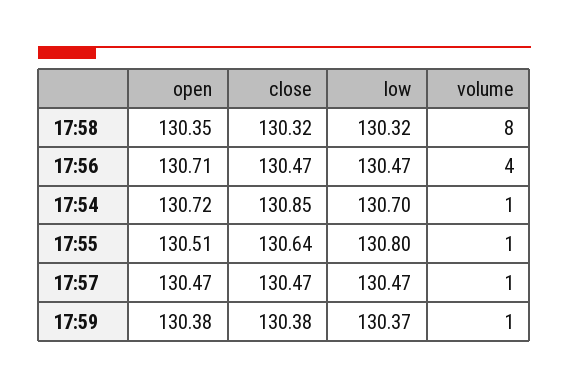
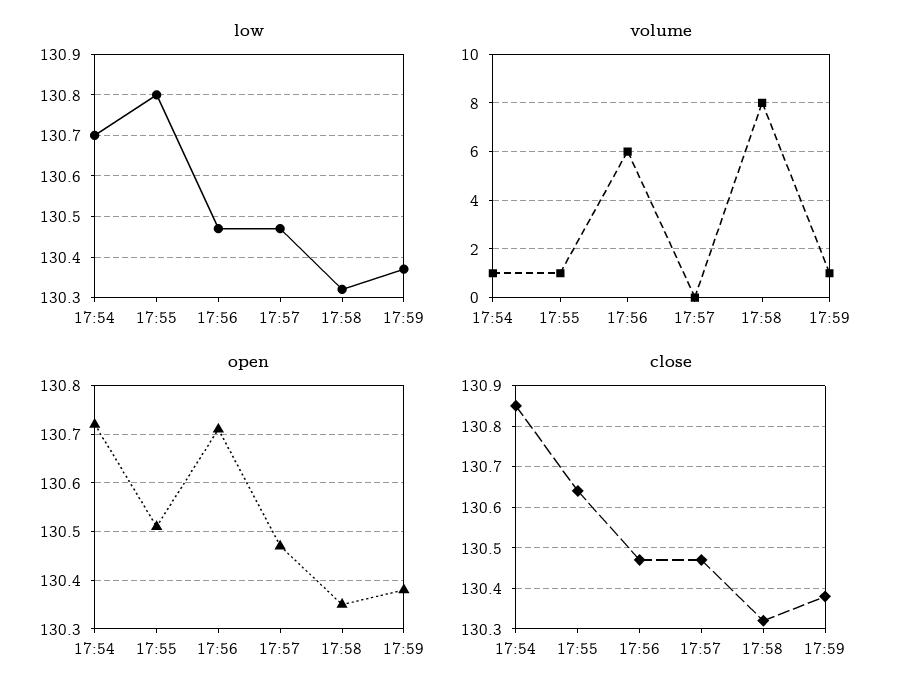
volume, 17:56: 4 -> 6
volume, 17:57: 1 -> 0

